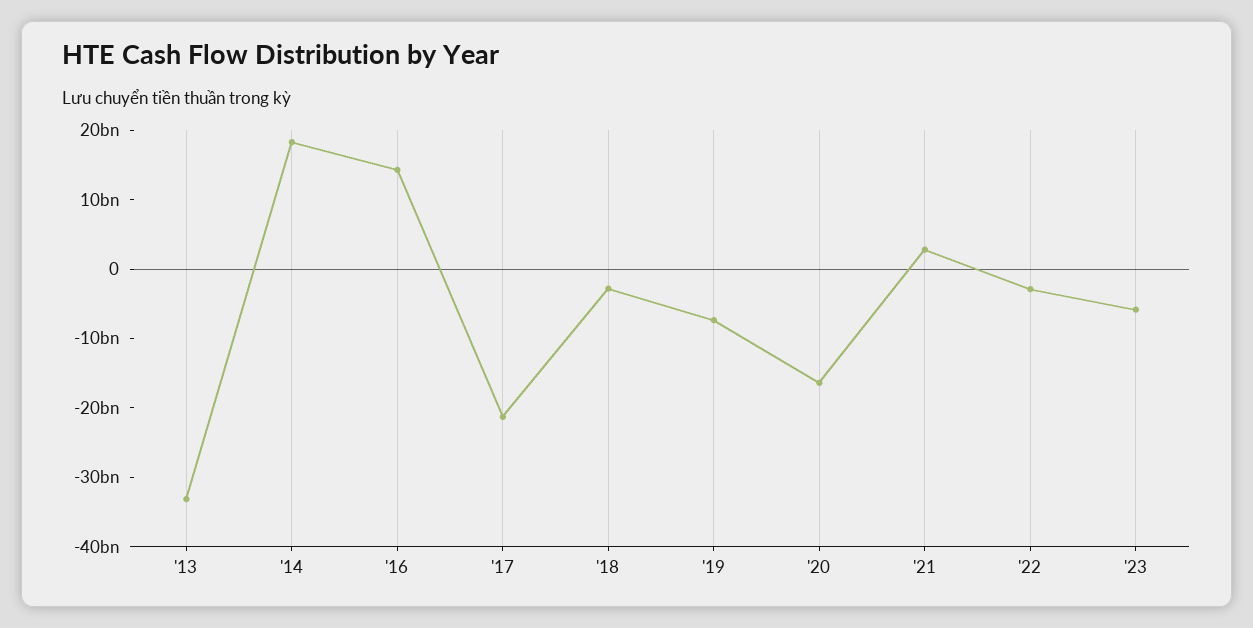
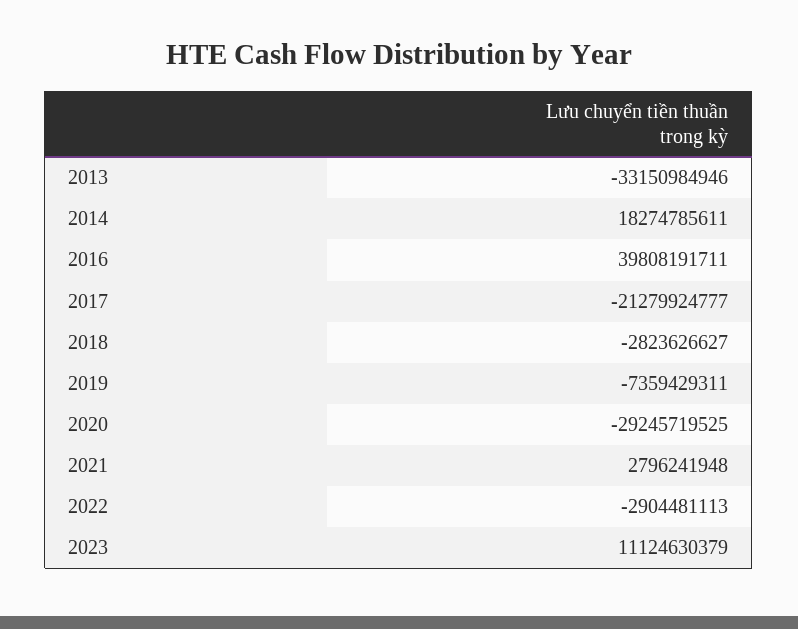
'16: 14000000000 -> 39808191711
'20: -16000000000 -> -29245719525
'23: -6000000000 -> 11124630379

